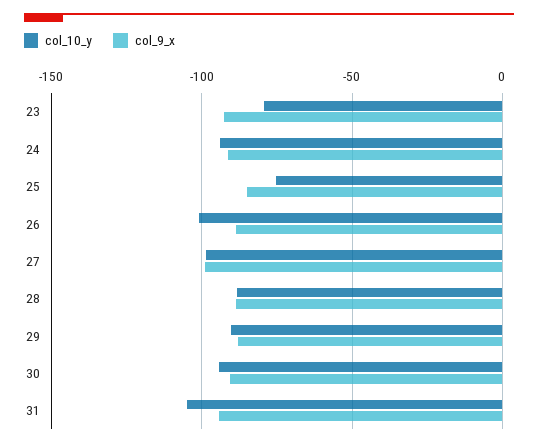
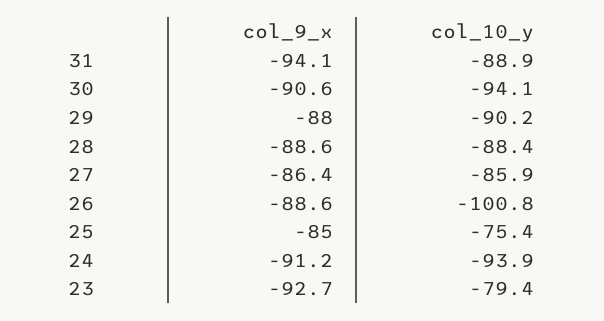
col_10_y, 27: -100 -> -85.9
col_9_x, 27: -100 -> -86.4
col_10_y, 31: -105 -> -88.9

